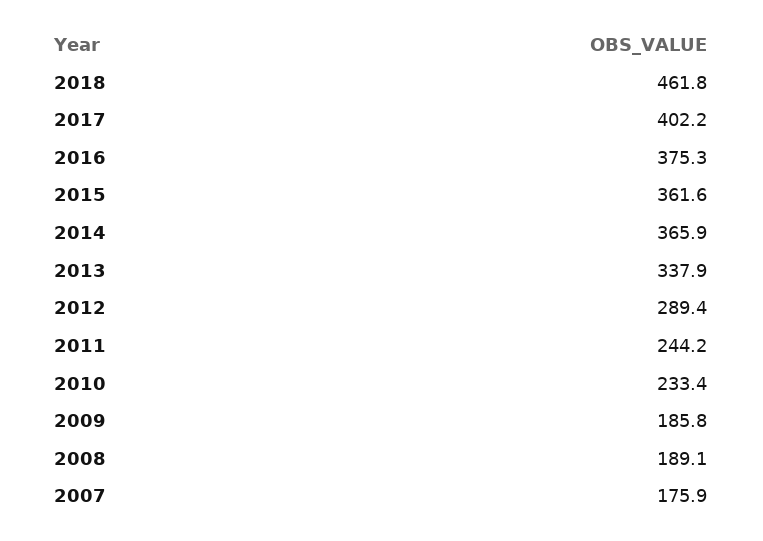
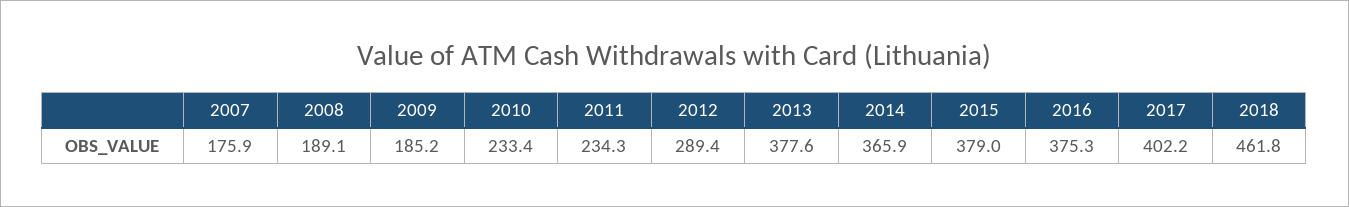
2015: 361.6 -> 379
2013: 337.9 -> 377.6
2011: 244.2 -> 234.3
2009: 185.8 -> 185.2

